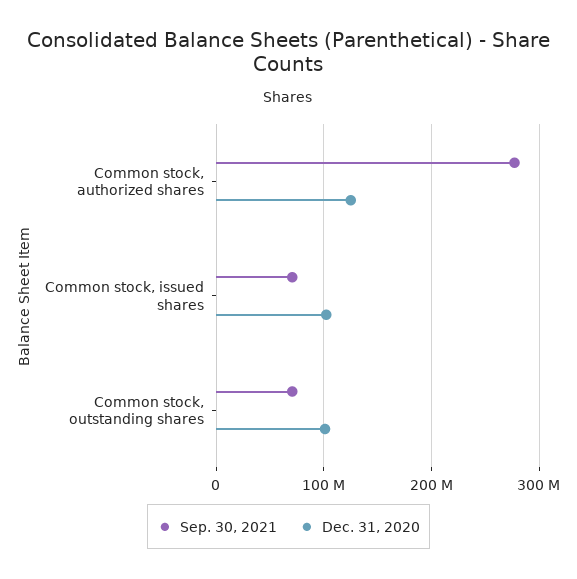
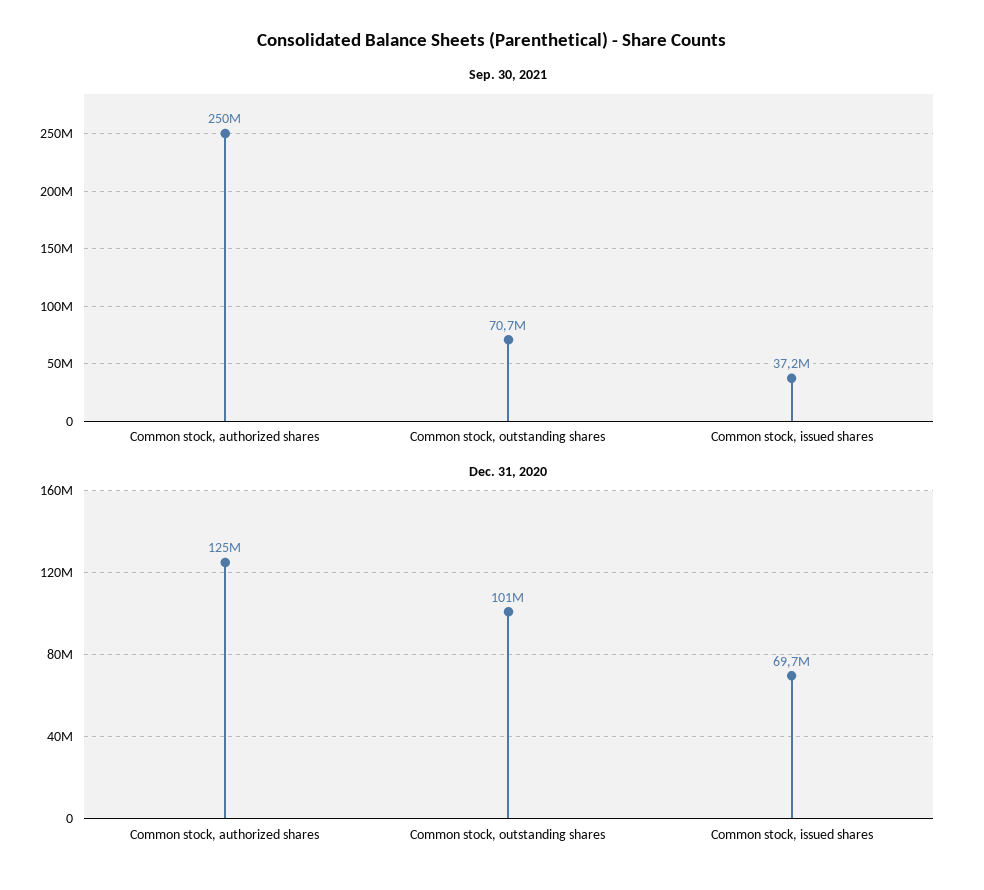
Sep. 30, 2021, Common stock, authorized shares: 280000000 -> 250000000
Sep. 30, 2021, Common stock, issued shares: 70000000 -> 37200000
Dec. 31, 2020, Common stock, issued shares: 100000000 -> 69700000

